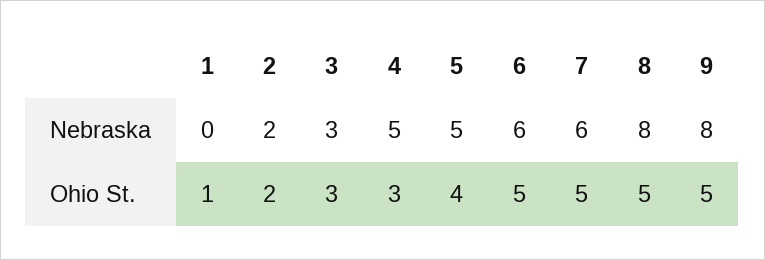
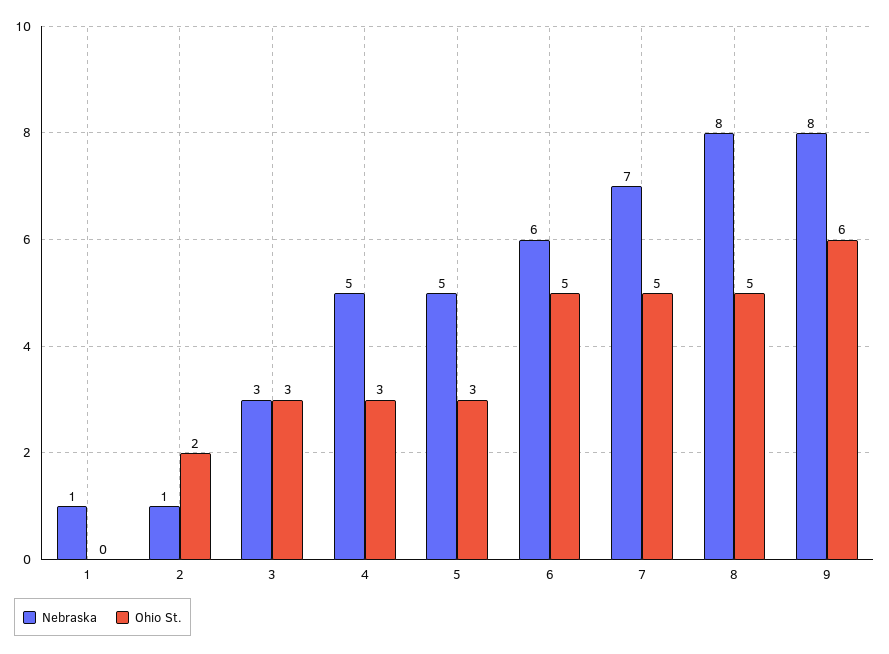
Nebraska, 1: 0 -> 1
Nebraska, 2: 2 -> 1
Nebraska, 7: 6 -> 7
Ohio St., 1: 1 -> 0
Ohio St., 5: 4 -> 3
Ohio St., 9: 5 -> 6

